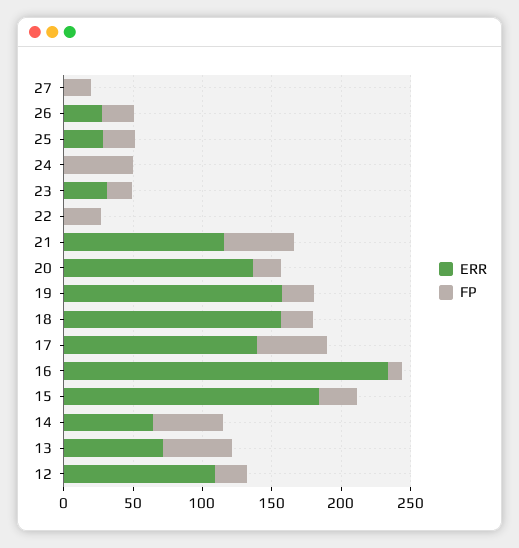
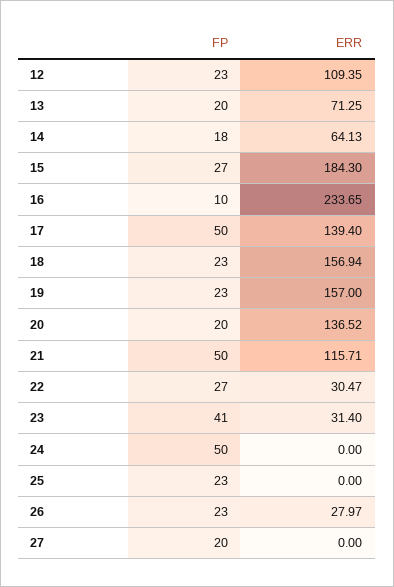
ERR, 25: 30 -> 0
FP, 23: 20 -> 41
ERR, 22: 0 -> 30.47
FP, 14: 50 -> 18
FP, 13: 50 -> 20

